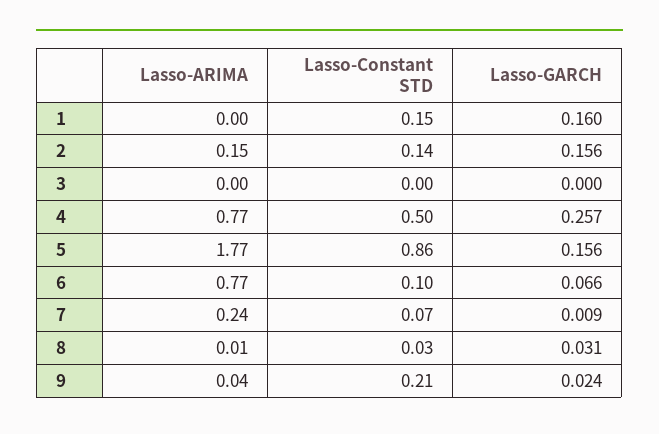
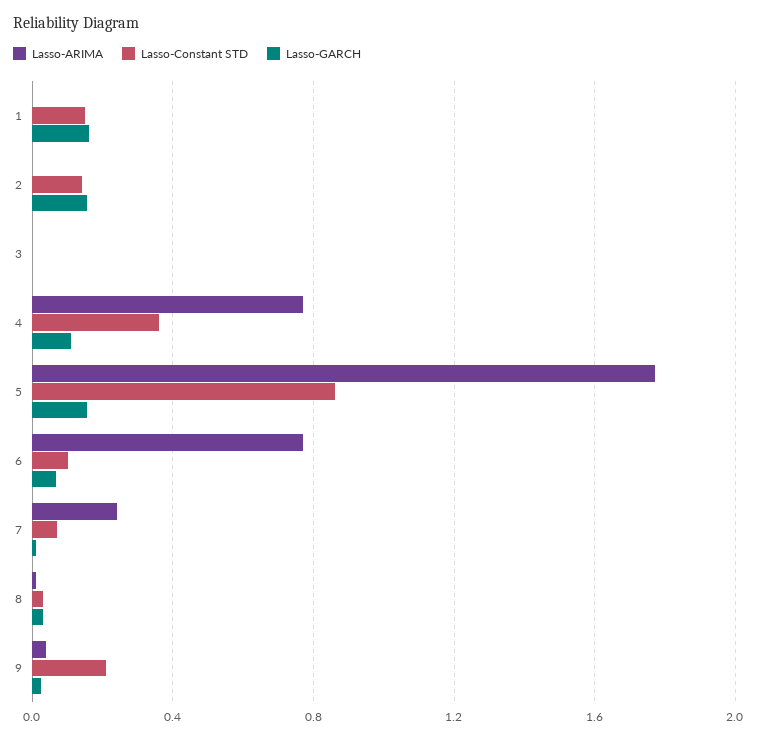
Lasso-ARIMA, 2: 0.15 -> 0
Lasso-Constant STD, 4: 0.5 -> 0.35
Lasso-GARCH, 4: 0.257 -> 0.1

